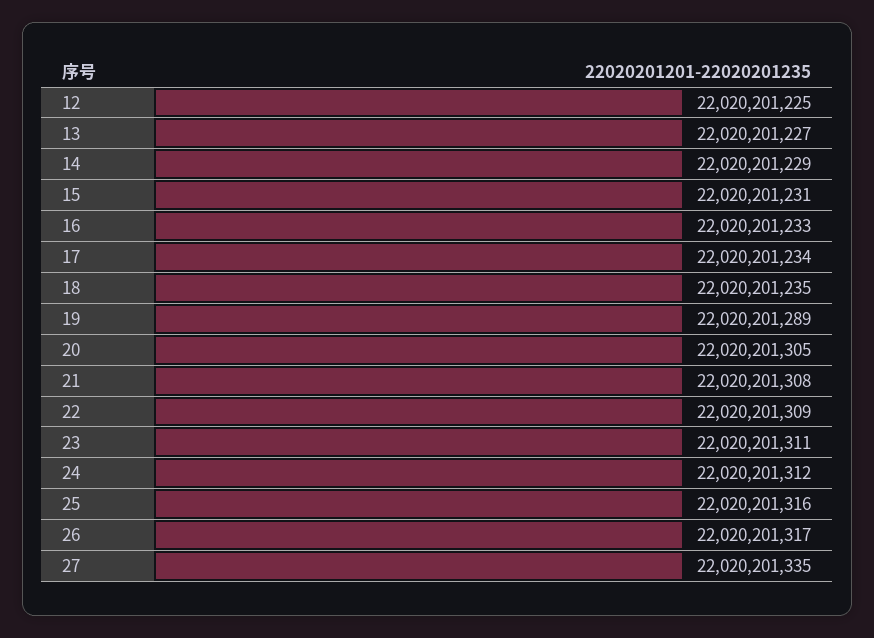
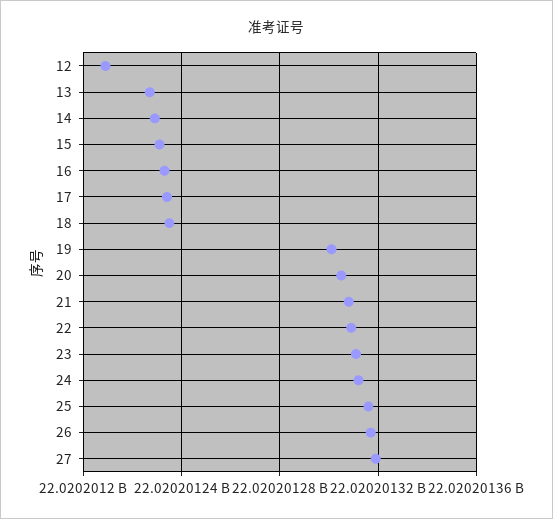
12: 22020201225 -> 22020201210
19: 22020201289 -> 22020201300
27: 22020201335 -> 22020201320

